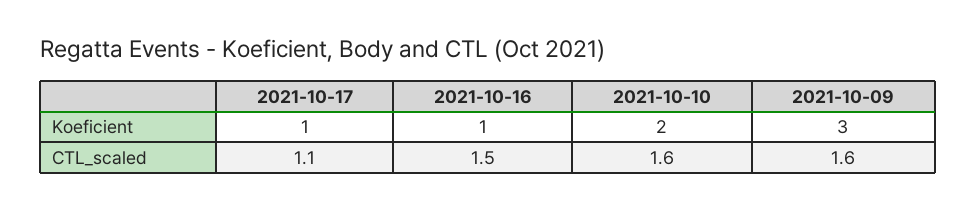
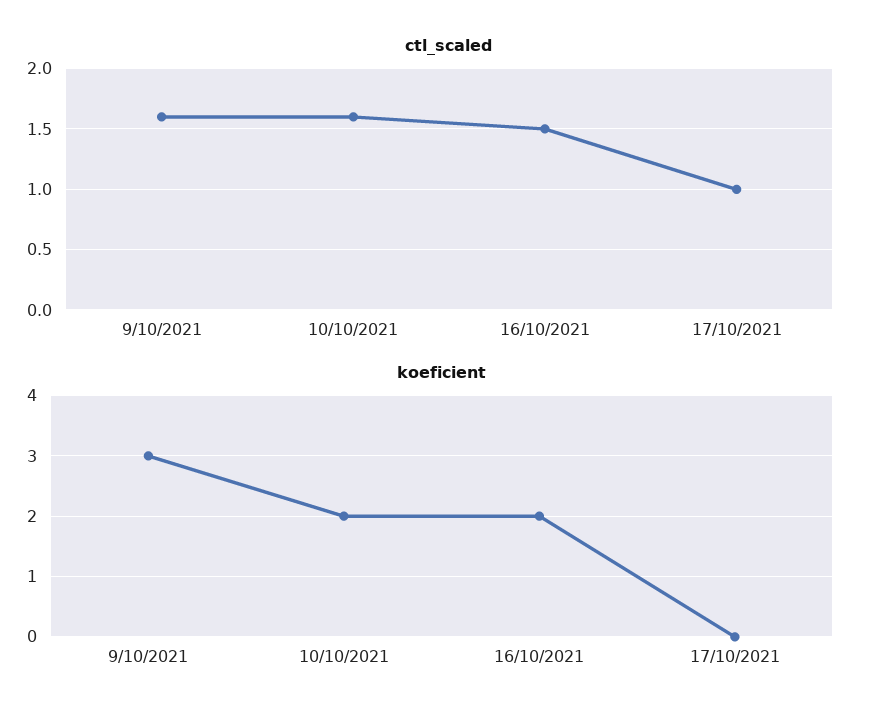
Koeficient, 2021-10-17: 1 -> 0
Koeficient, 2021-10-16: 1 -> 2
CTL_scaled, 2021-10-17: 1.1 -> 1

